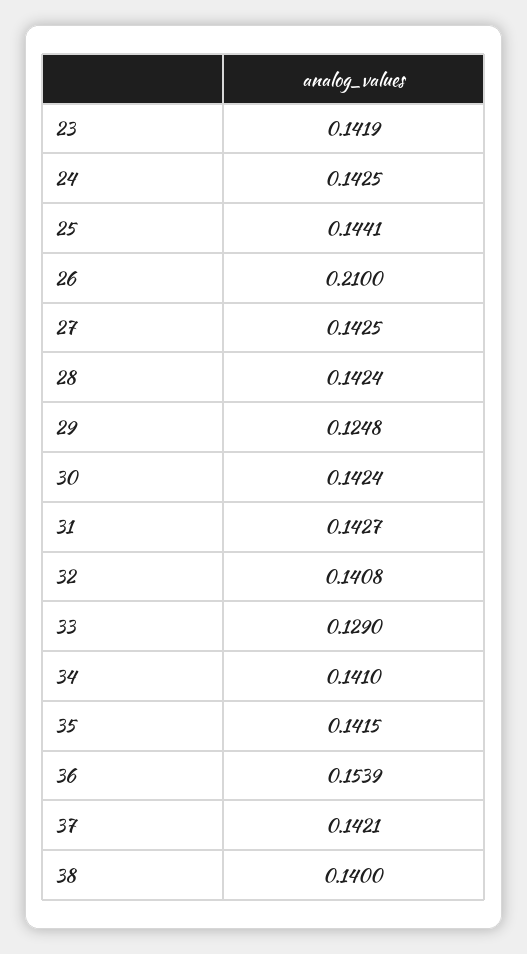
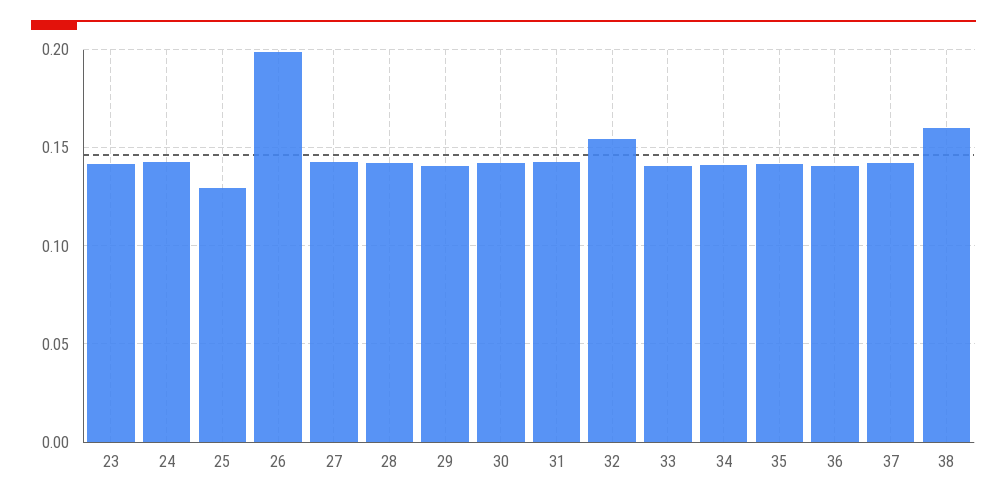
25: 0.1441 -> 0.13
26: 0.21 -> 0.2
29: 0.1248 -> 0.14
32: 0.1408 -> 0.155
33: 0.129 -> 0.14
36: 0.1539 -> 0.14
38: 0.14 -> 0.16

